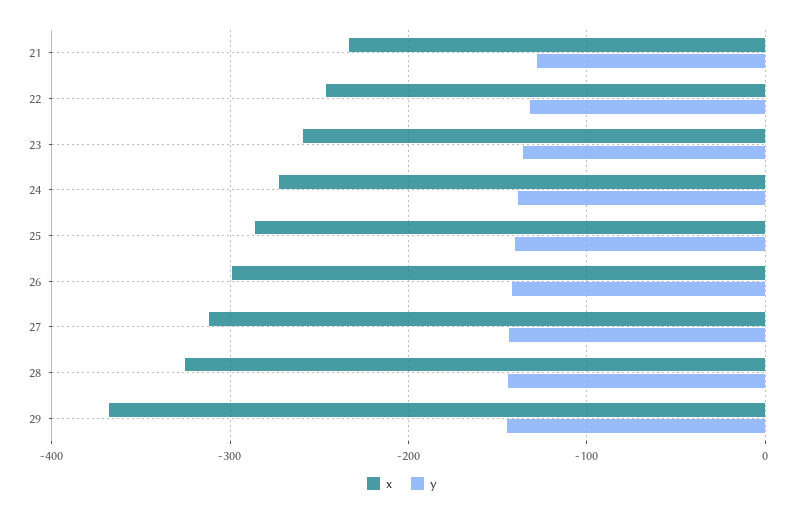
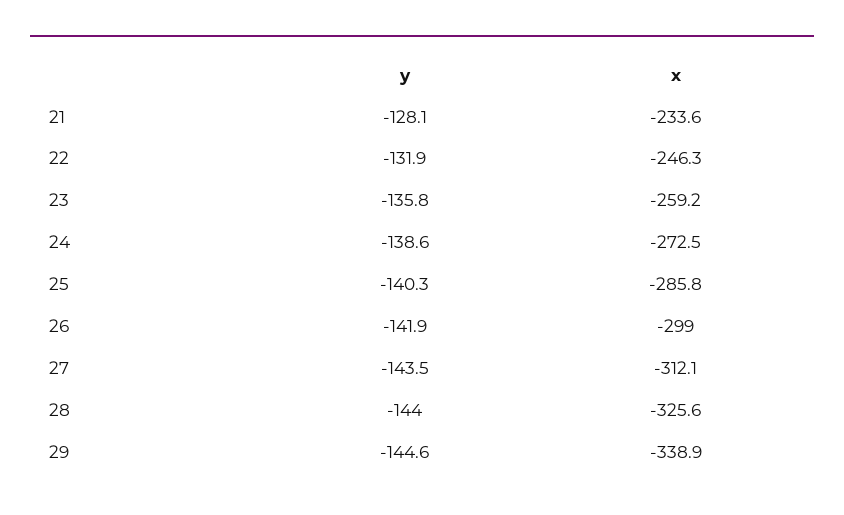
x, 29: -370 -> -338.9

